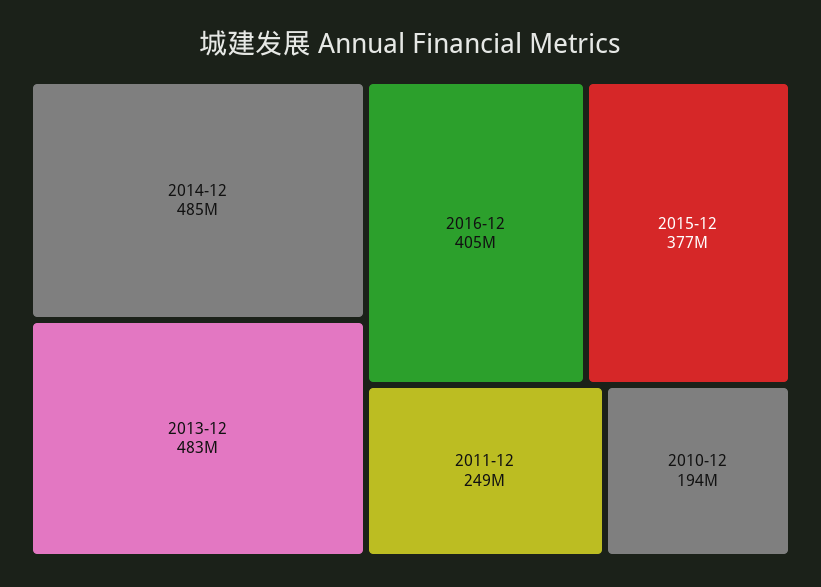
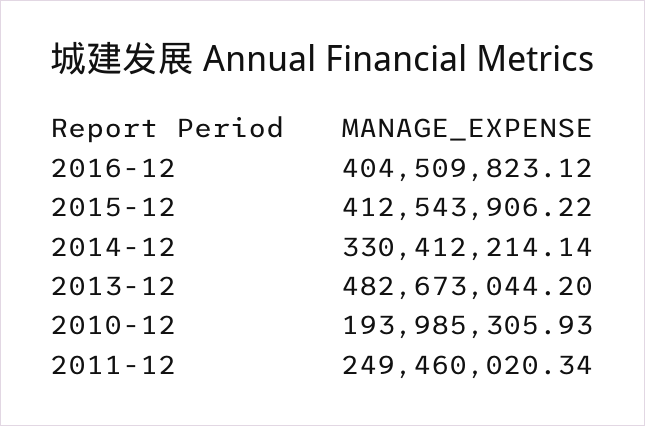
2014-12: 485000000 -> 330412214.14
2015-12: 377000000 -> 412543906.22

